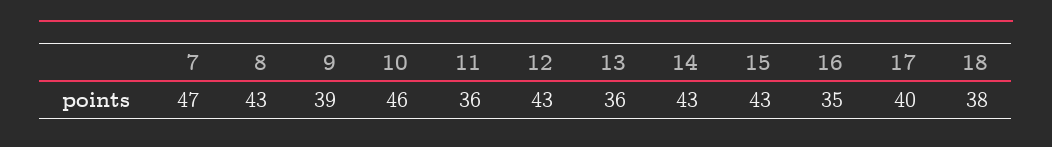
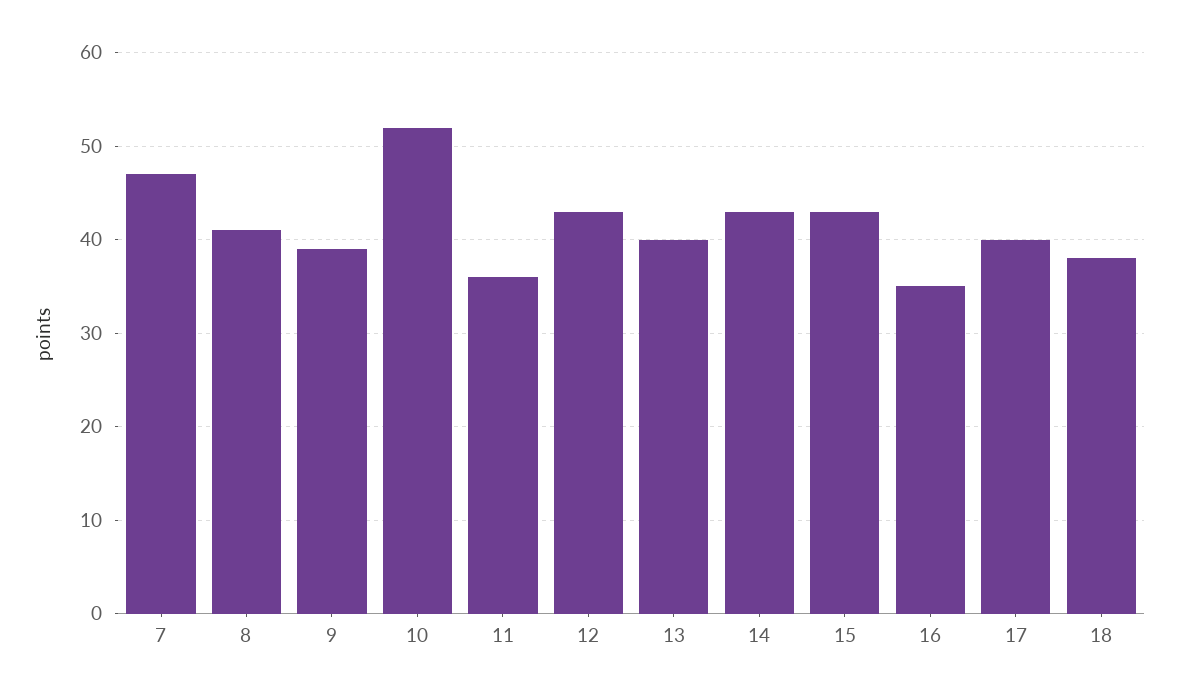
8: 43 -> 41
10: 46 -> 52
13: 36 -> 40

